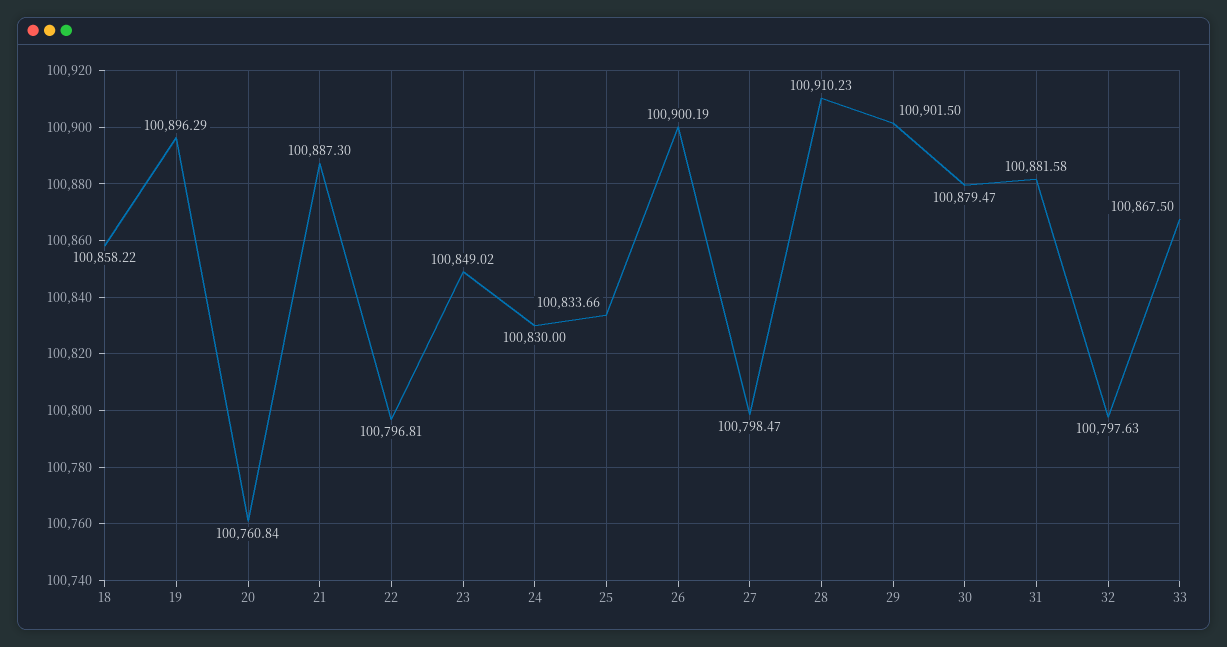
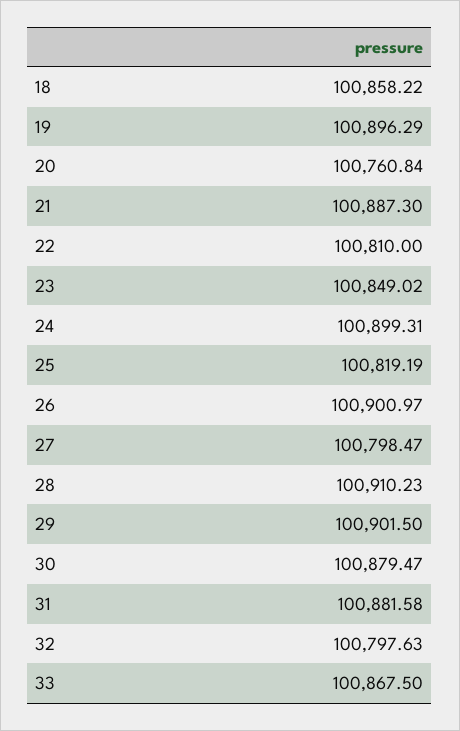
22: 100796.81 -> 100810
24: 100830 -> 100899.31
25: 100833.66 -> 100819.19
26: 100900.19 -> 100900.97

